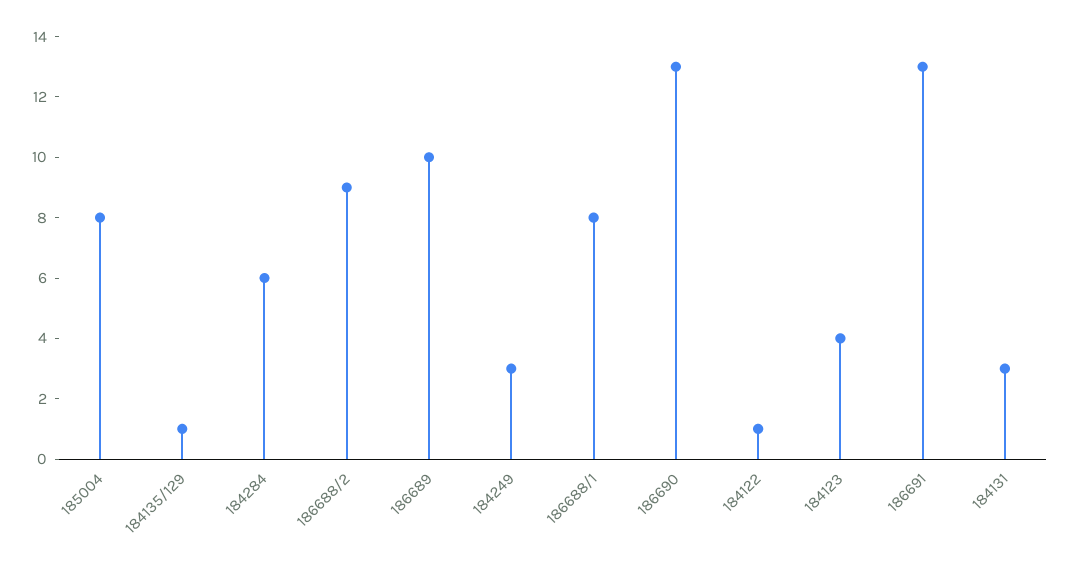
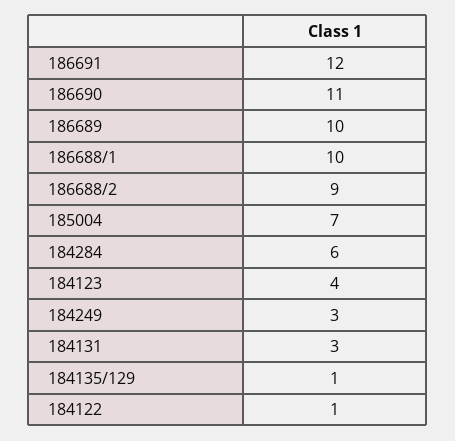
185004: 8 -> 7
186688/1: 8 -> 10
186690: 13 -> 11
186691: 13 -> 12

